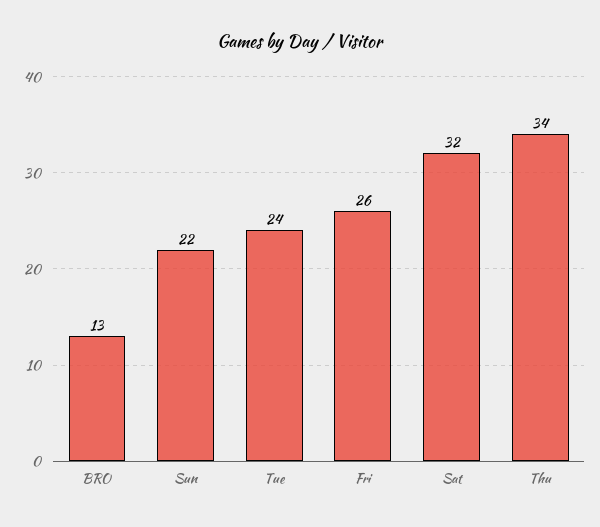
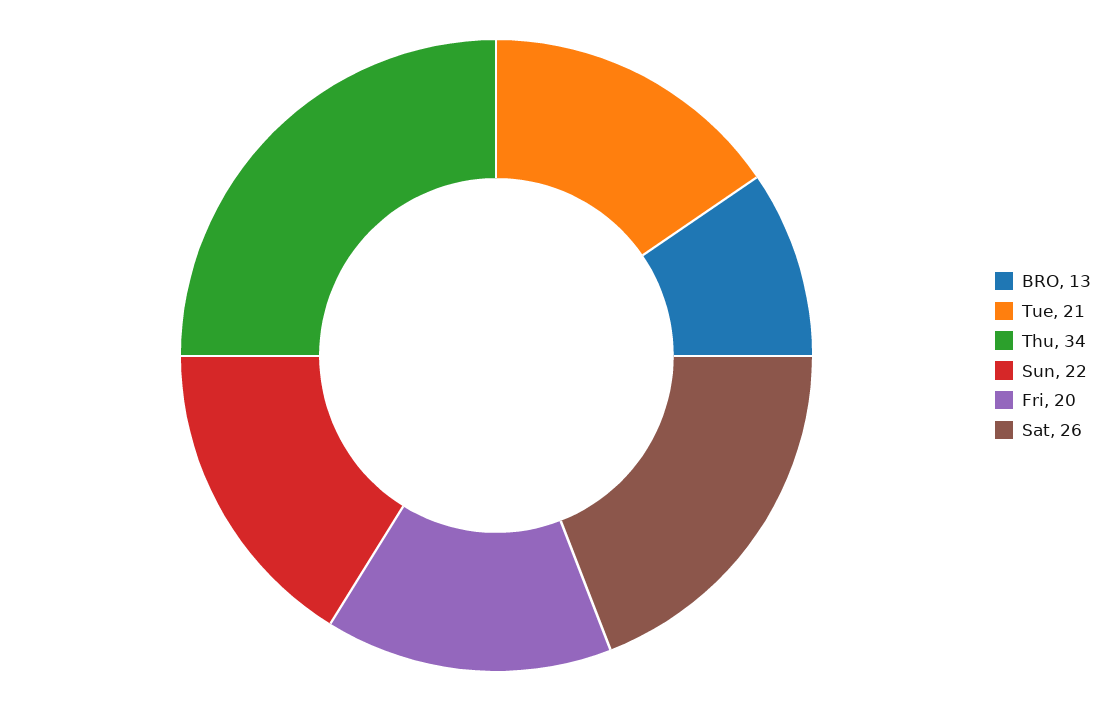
Tue: 24 -> 21
Fri: 26 -> 20
Sat: 32 -> 26

